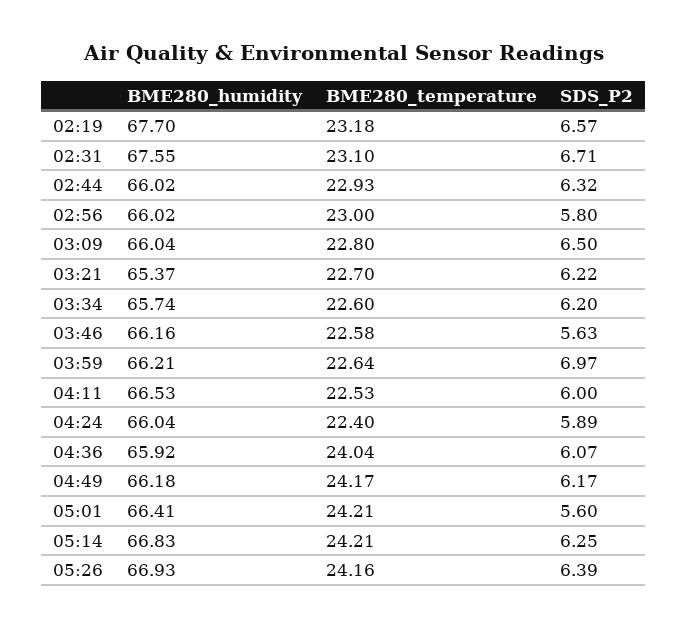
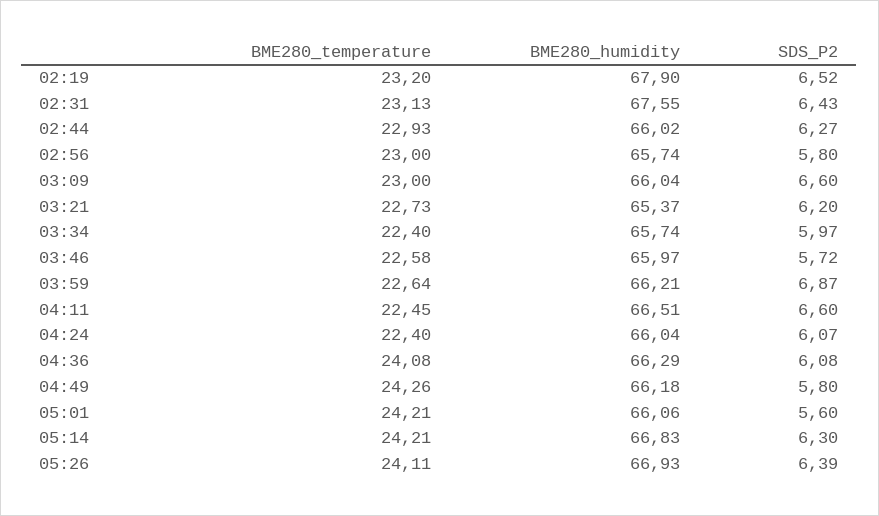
BME280_humidity, 02:19: 67.7 -> 67.9
BME280_temperature, 02:19: 23.18 -> 23.2
SDS_P2, 02:19: 6.57 -> 6.52
BME280_temperature, 02:31: 23.1 -> 23.13
SDS_P2, 02:31: 6.71 -> 6.43
SDS_P2, 02:44: 6.32 -> 6.27
BME280_humidity, 02:56: 66.02 -> 65.74
BME280_temperature, 03:09: 22.8 -> 23
SDS_P2, 03:09: 6.5 -> 6.6
BME280_temperature, 03:21: 22.7 -> 22.73
SDS_P2, 03:21: 6.22 -> 6.2
BME280_temperature, 03:34: 22.6 -> 22.4
SDS_P2, 03:34: 6.2 -> 5.97
BME280_humidity, 03:46: 66.16 -> 65.97
SDS_P2, 03:46: 5.63 -> 5.72
SDS_P2, 03:59: 6.97 -> 6.87
BME280_humidity, 04:11: 66.53 -> 66.51
BME280_temperature, 04:11: 22.53 -> 22.45
SDS_P2, 04:11: 6 -> 6.6
SDS_P2, 04:24: 5.89 -> 6.07
BME280_humidity, 04:36: 65.92 -> 66.29
BME280_temperature, 04:36: 24.04 -> 24.08
SDS_P2, 04:36: 6.07 -> 6.08
BME280_temperature, 04:49: 24.17 -> 24.26
SDS_P2, 04:49: 6.17 -> 5.8
BME280_humidity, 05:01: 66.41 -> 66.06
SDS_P2, 05:14: 6.25 -> 6.3
BME280_temperature, 05:26: 24.16 -> 24.11

